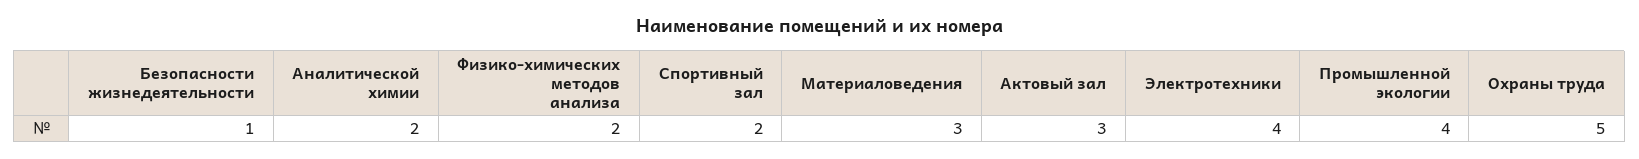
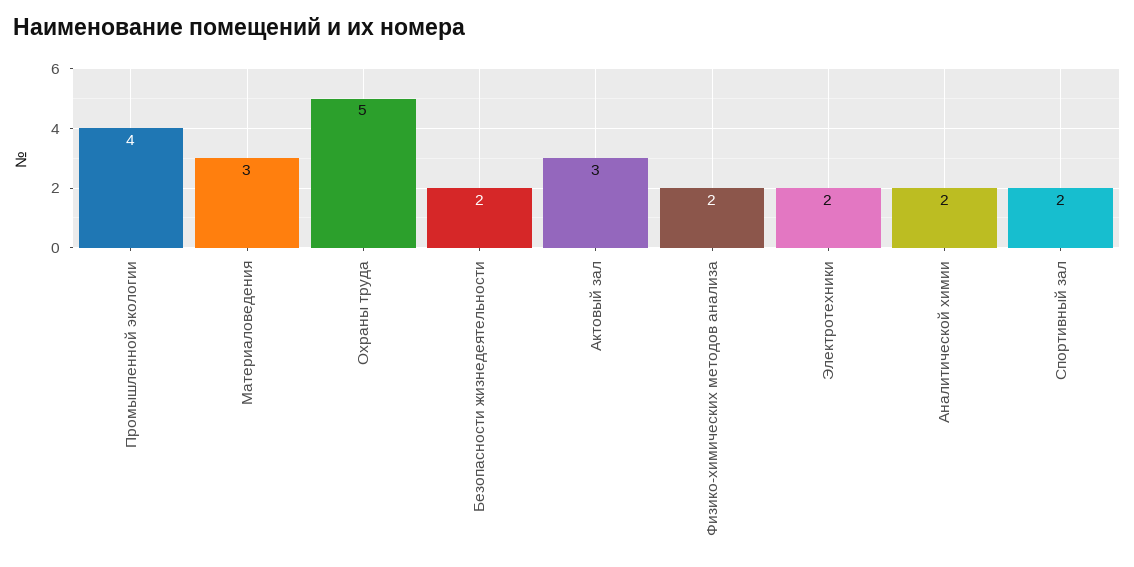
Безопасности жизнедеятельности: 1 -> 2
Электротехники: 4 -> 2

